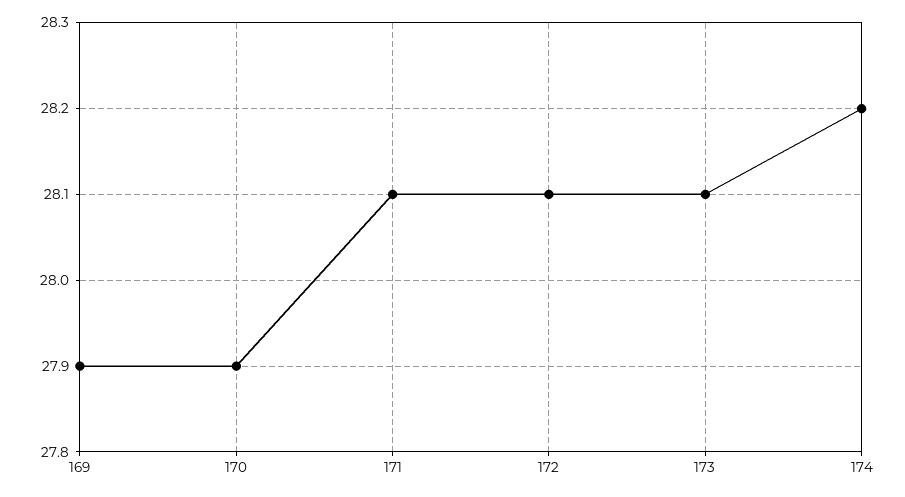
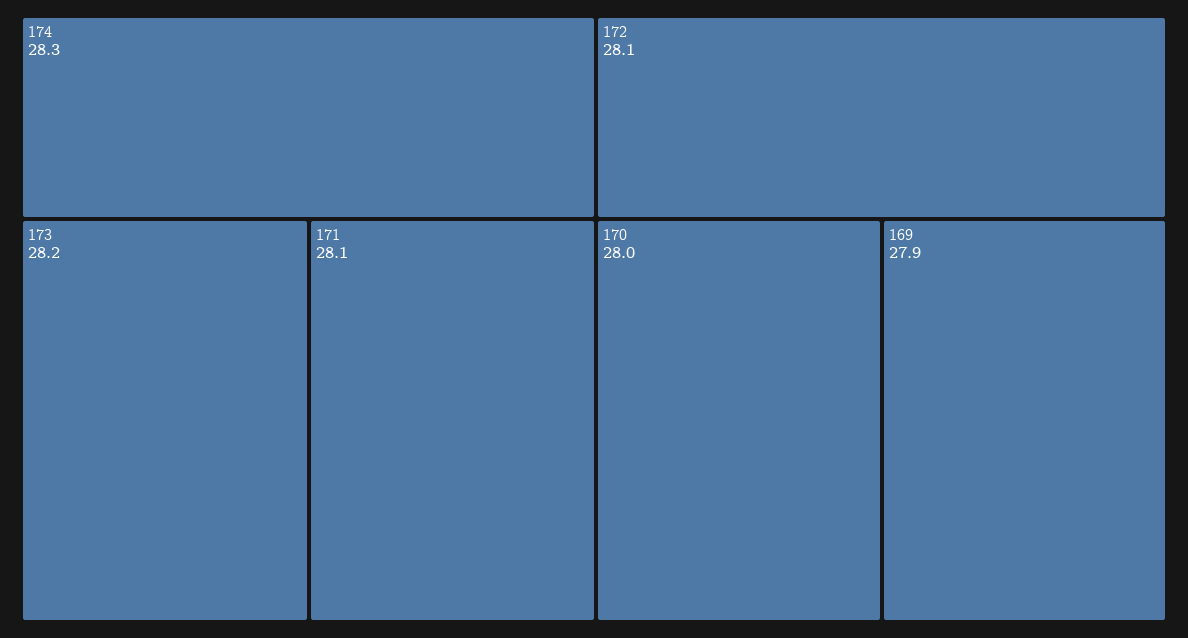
170: 27.9 -> 28
173: 28.1 -> 28.2
174: 28.2 -> 28.3

